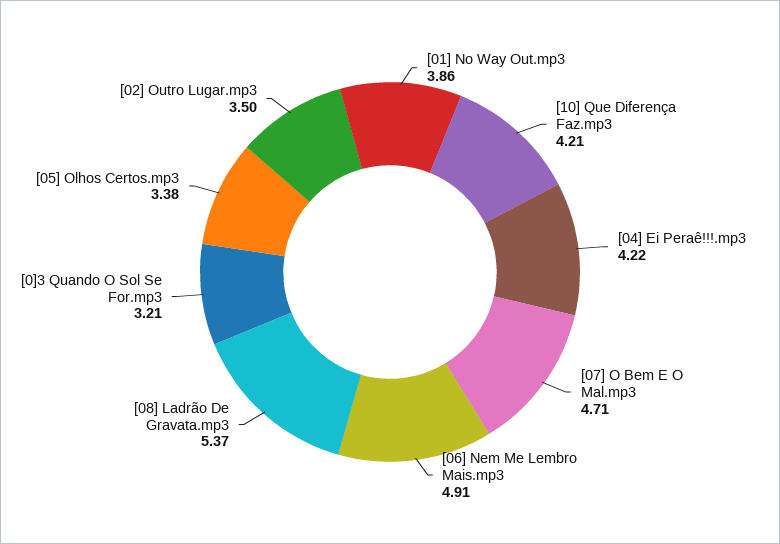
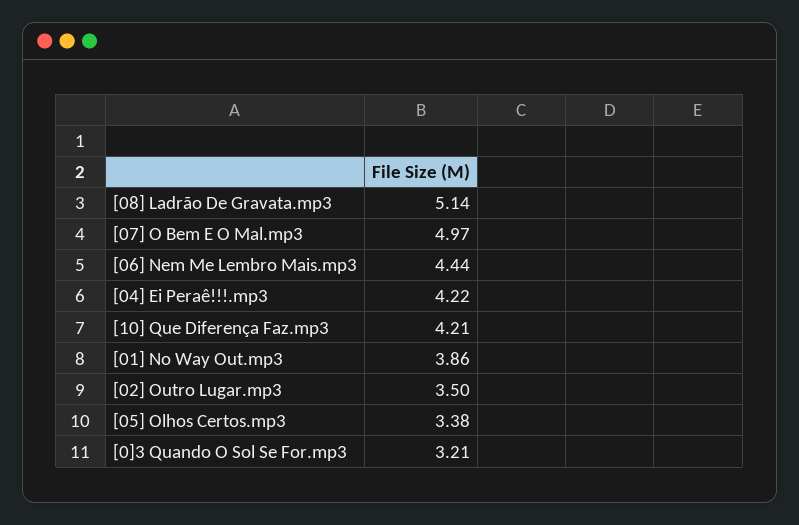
[07] O Bem E O Mal.mp3: 4.71 -> 4.97
[06] Nem Me Lembro Mais.mp3: 4.91 -> 4.44
[08] Ladrão De Gravata.mp3: 5.37 -> 5.14

